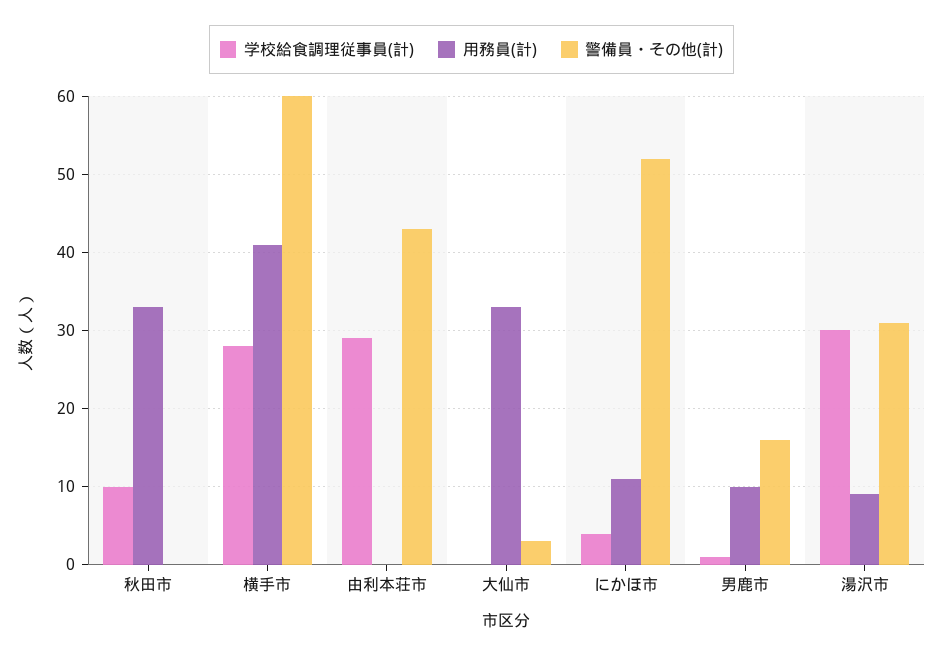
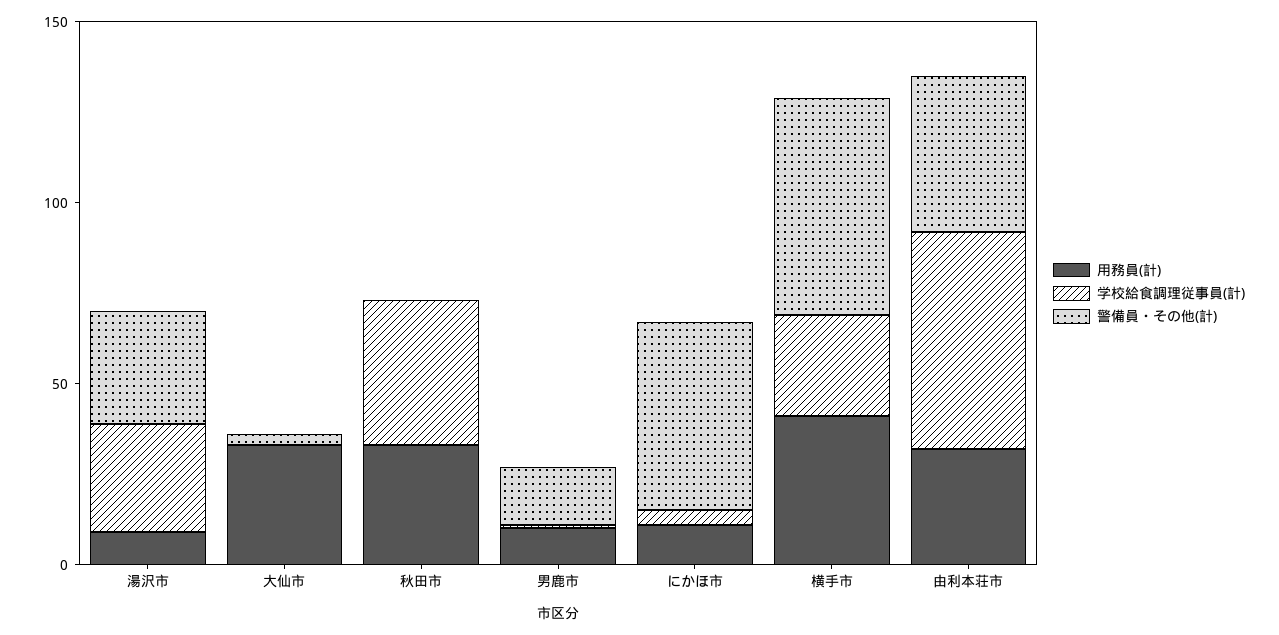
学校給食調理従事員(計), 秋田市: 10 -> 40
学校給食調理従事員(計), 由利本荘市: 29 -> 60
用務員(計), 由利本荘市: 0 -> 30

